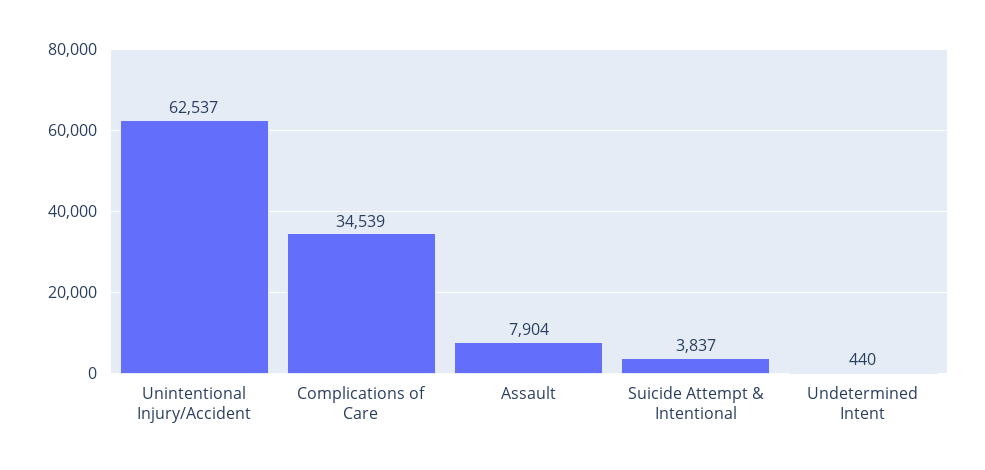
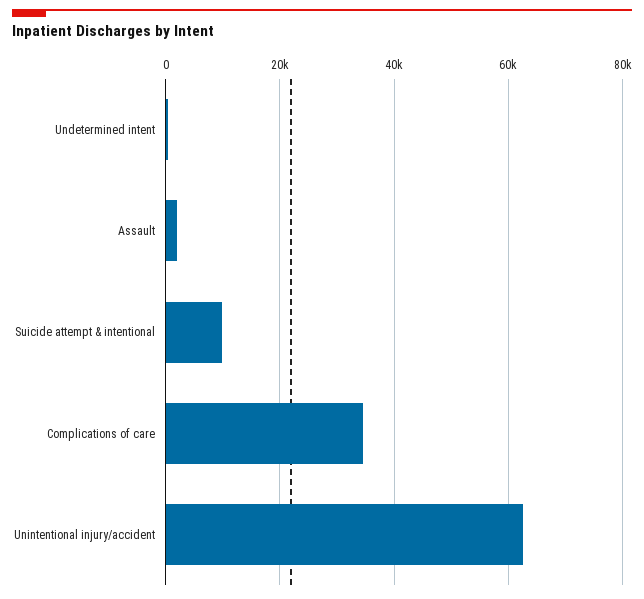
Assault: 7904 -> 2000
Suicide Attempt & Intentional: 3837 -> 10000

